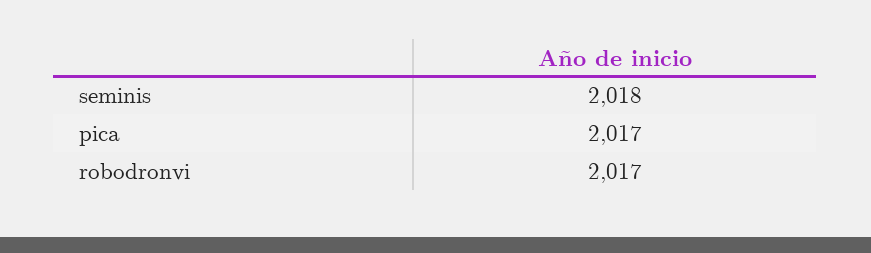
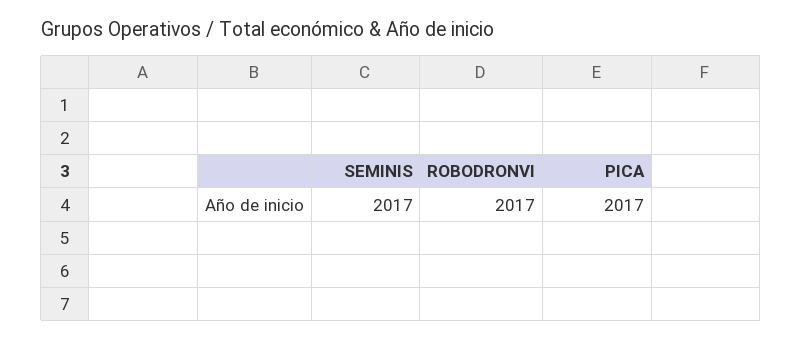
seminis: 2018 -> 2017

